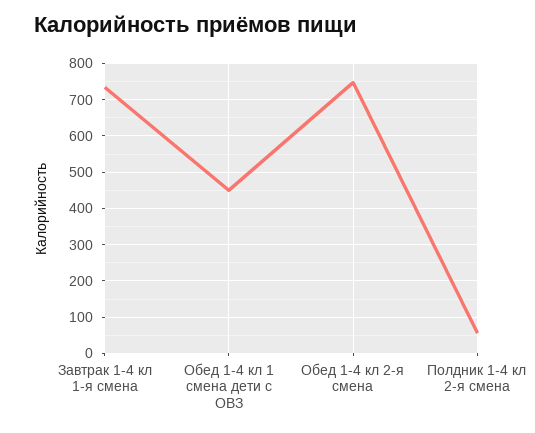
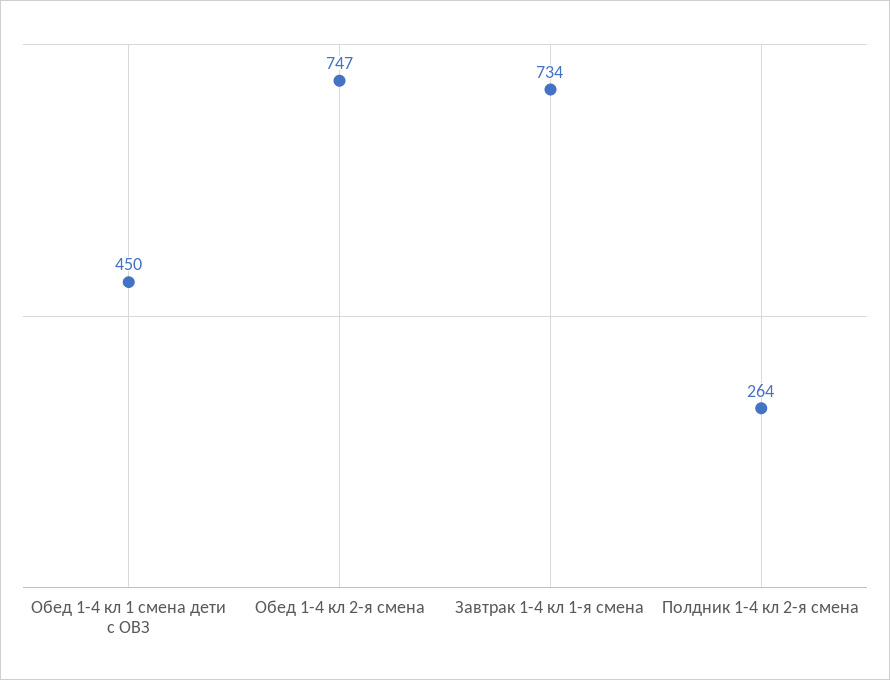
Полдник 1-4 кл 2-я смена: 60 -> 264

